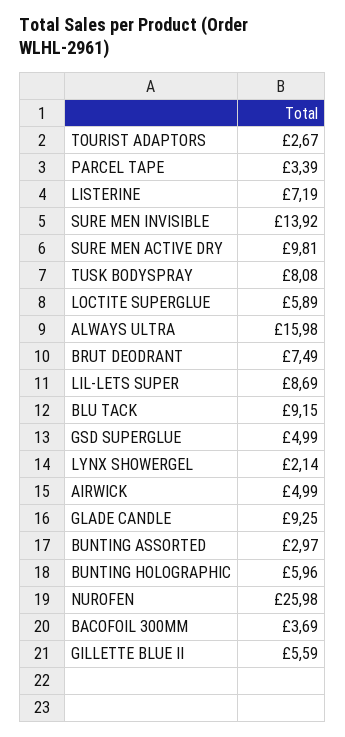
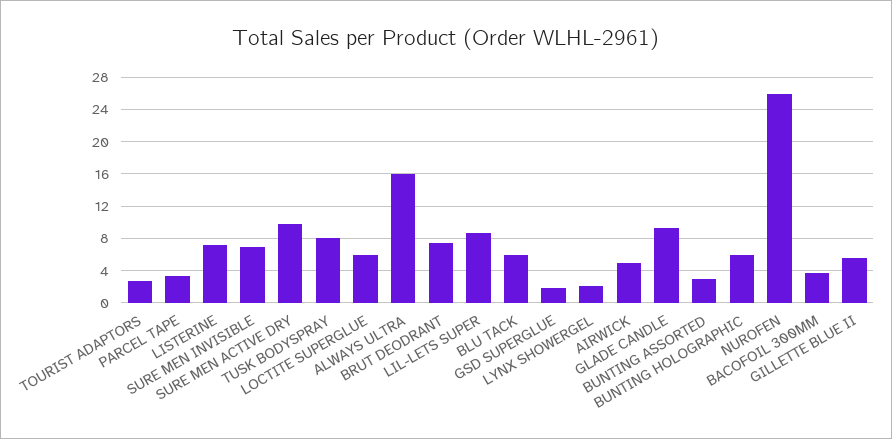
SURE MEN INVISIBLE: 13.92 -> 7
BLU TACK: 9.15 -> 6
GSD SUPERGLUE: 4.99 -> 2

